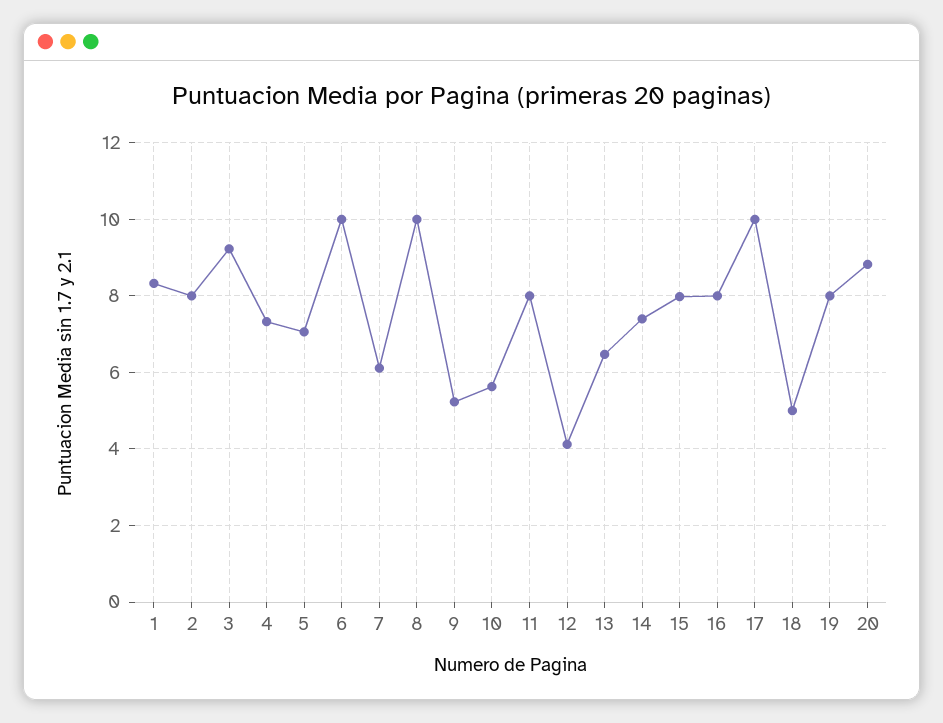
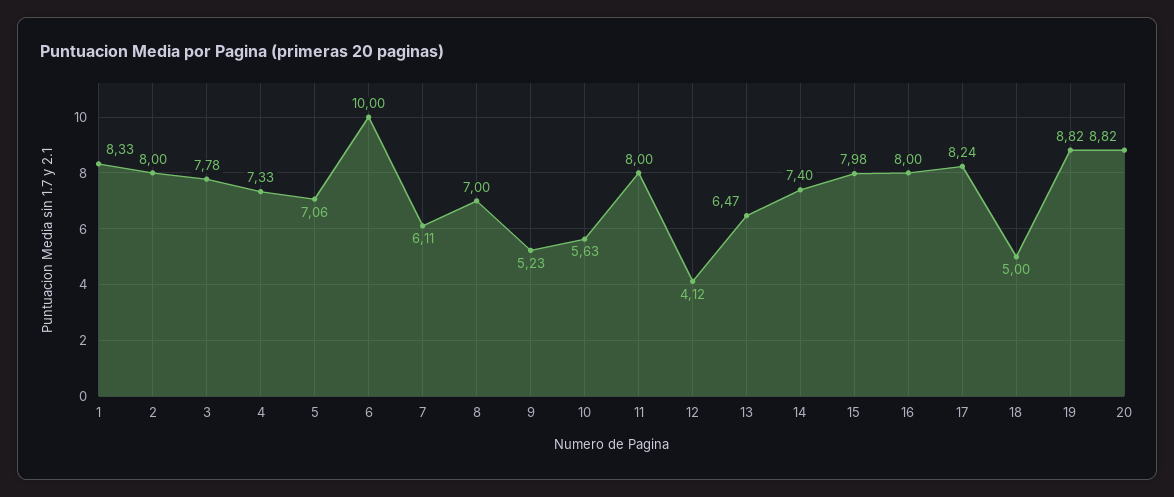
3: 9.2 -> 7.78
8: 10 -> 7
17: 10 -> 8.24
19: 8 -> 8.82

